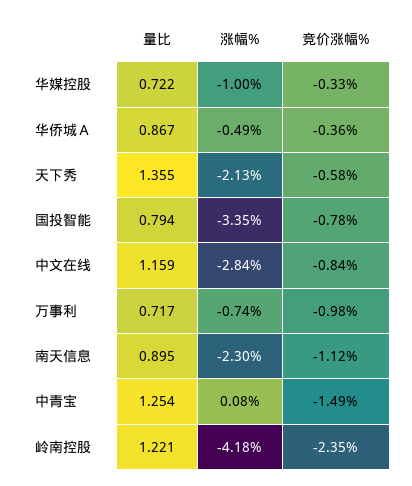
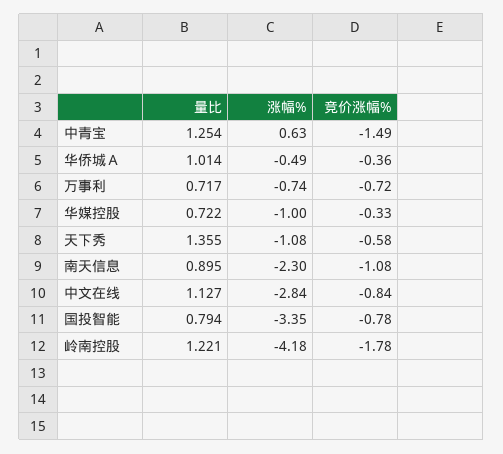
量比, 华侨城Ａ: 0.867 -> 1.014
涨幅%, 天下秀: -2.13 -> -1.08
量比, 中文在线: 1.159 -> 1.127
竞价涨幅%, 万事利: -0.98 -> -0.72
竞价涨幅%, 南天信息: -1.12 -> -1.08
涨幅%, 中青宝: 0.08 -> 0.63
竞价涨幅%, 岭南控股: -2.35 -> -1.78

